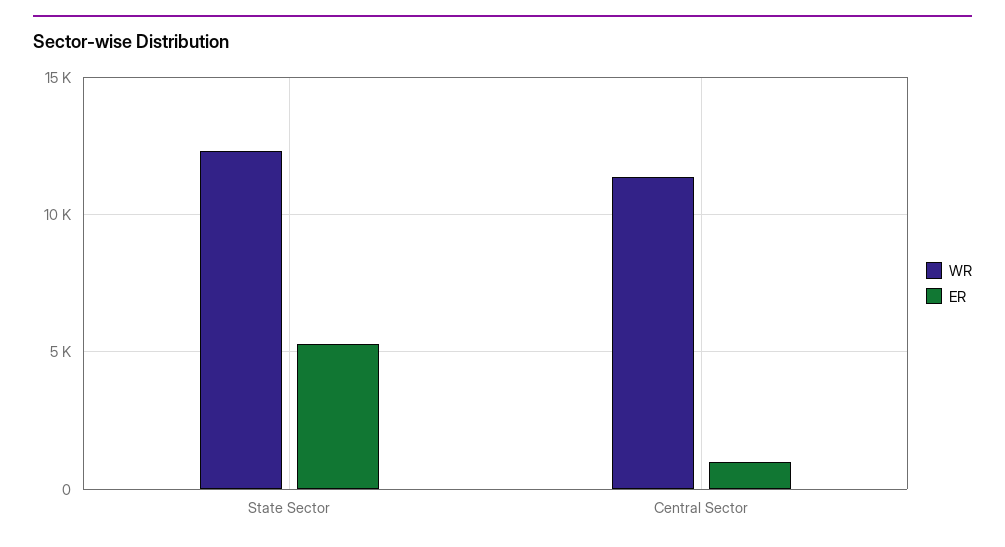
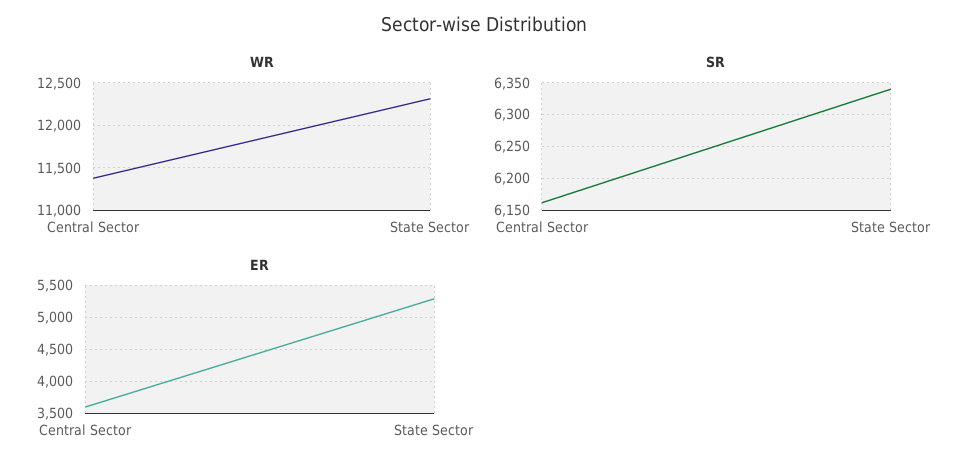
ER, Central Sector: 1000 -> 3600
SR, Central Sector: none -> 6160
SR, State Sector: none -> 6340

